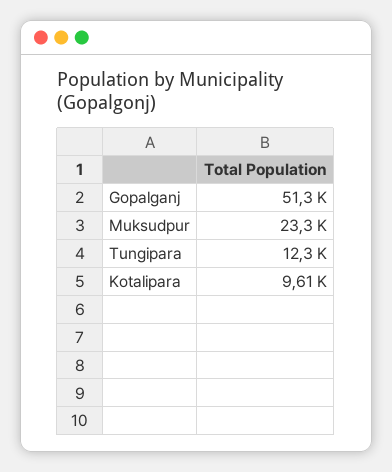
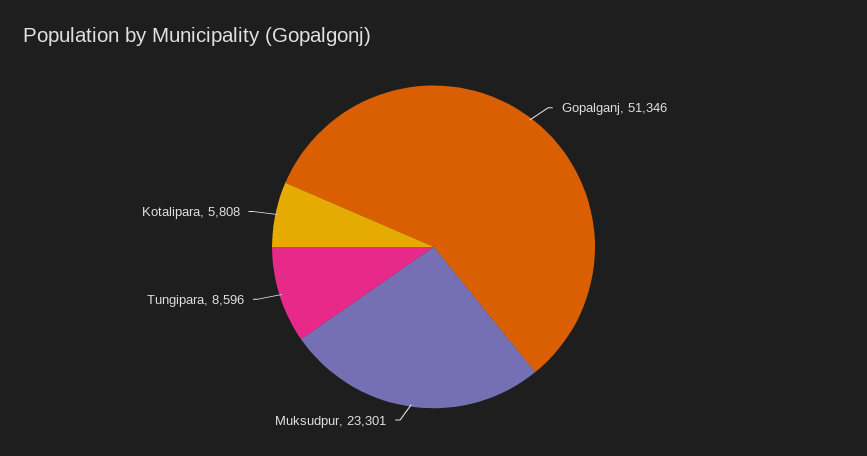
Tungipara: 12300 -> 8596
Kotalipara: 9610 -> 5808

